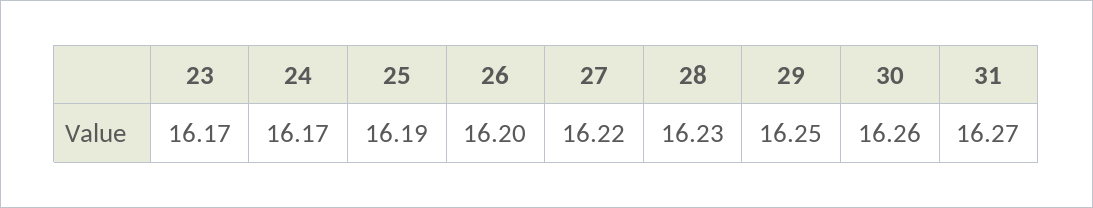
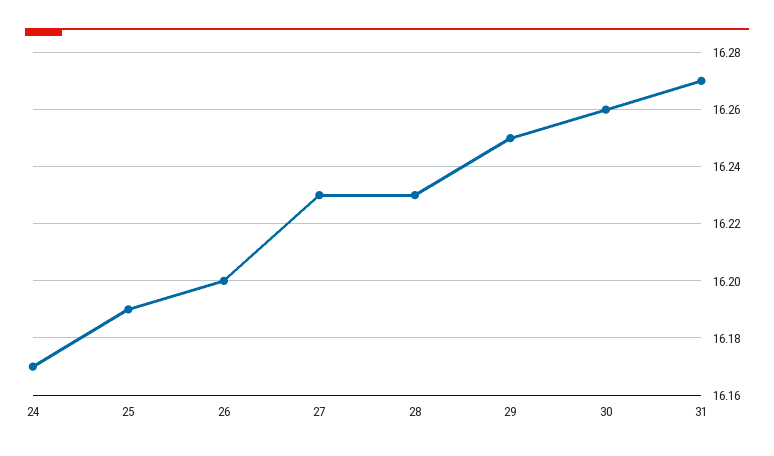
23: 16.17 -> none
27: 16.22 -> 16.23

